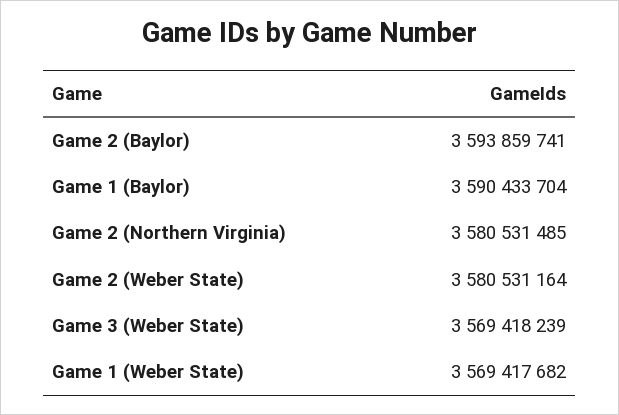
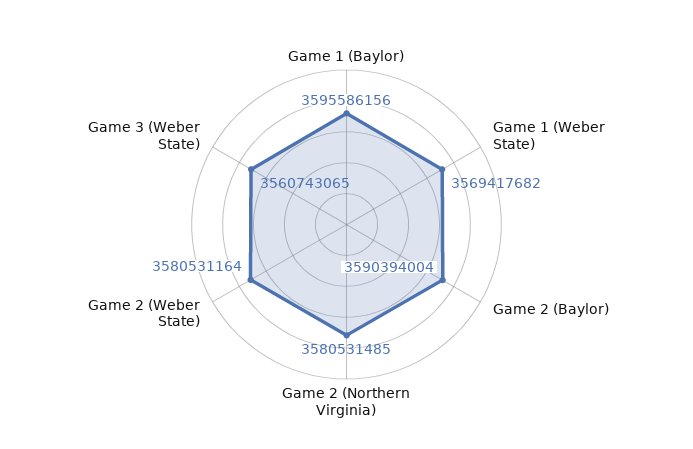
Game 2 (Baylor): 3593859741 -> 3590394004
Game 1 (Baylor): 3590433704 -> 3595586156
Game 3 (Weber State): 3569418239 -> 3560743065

